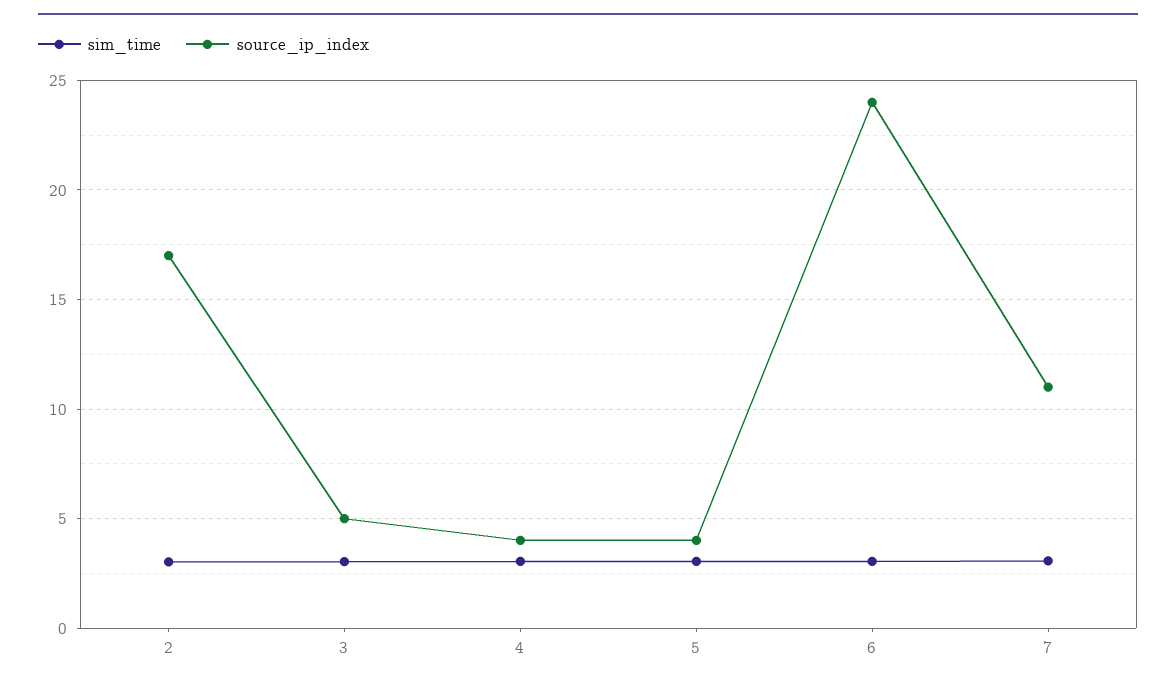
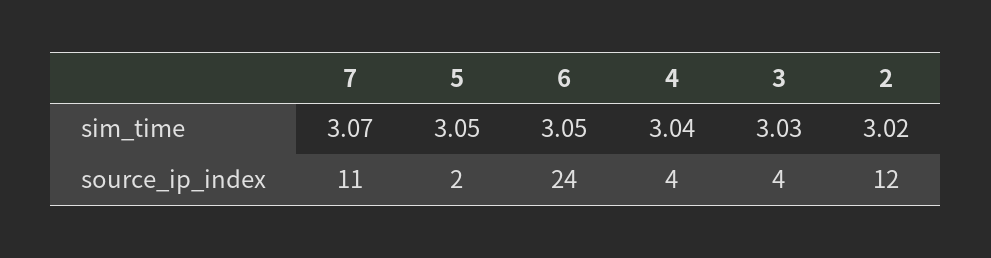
source_ip_index, 2: 17 -> 12
source_ip_index, 3: 5 -> 4
source_ip_index, 5: 4 -> 2

